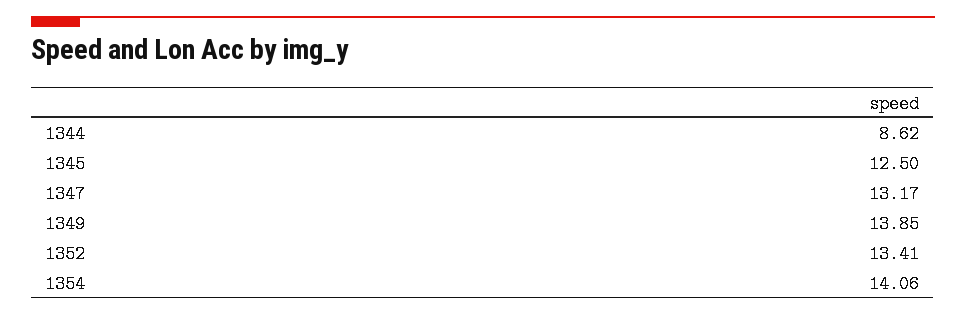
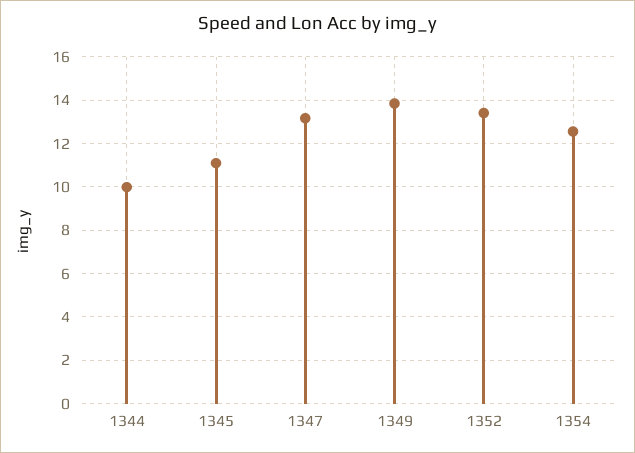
1344: 8.62 -> 10
1345: 12.5 -> 11
1354: 14.06 -> 12.5

